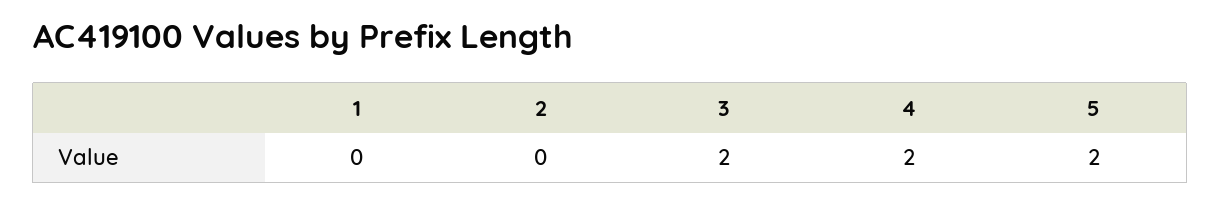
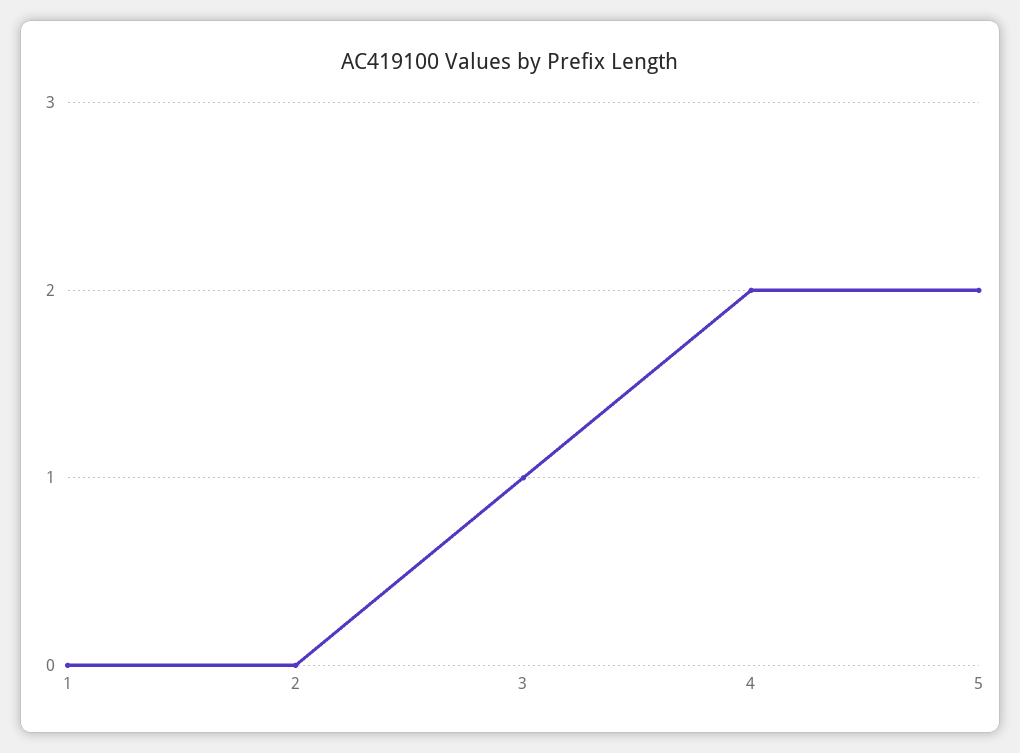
3: 2 -> 1

